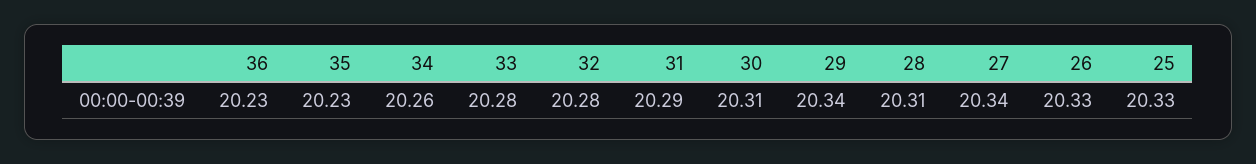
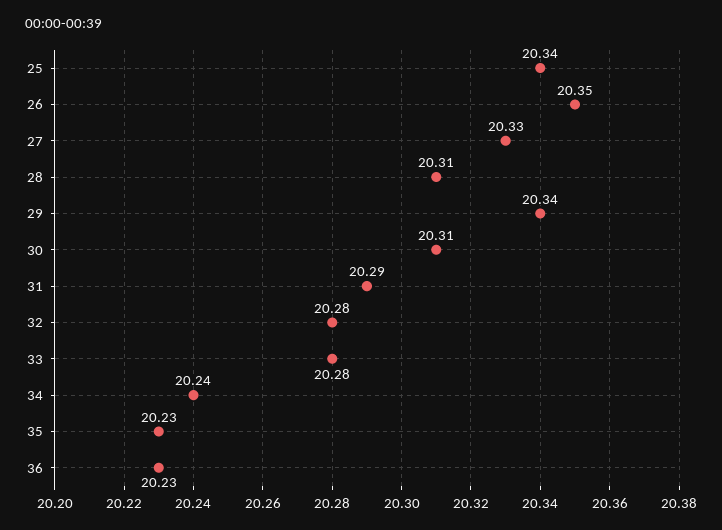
34: 20.26 -> 20.24
27: 20.34 -> 20.33
26: 20.33 -> 20.35
25: 20.33 -> 20.34

